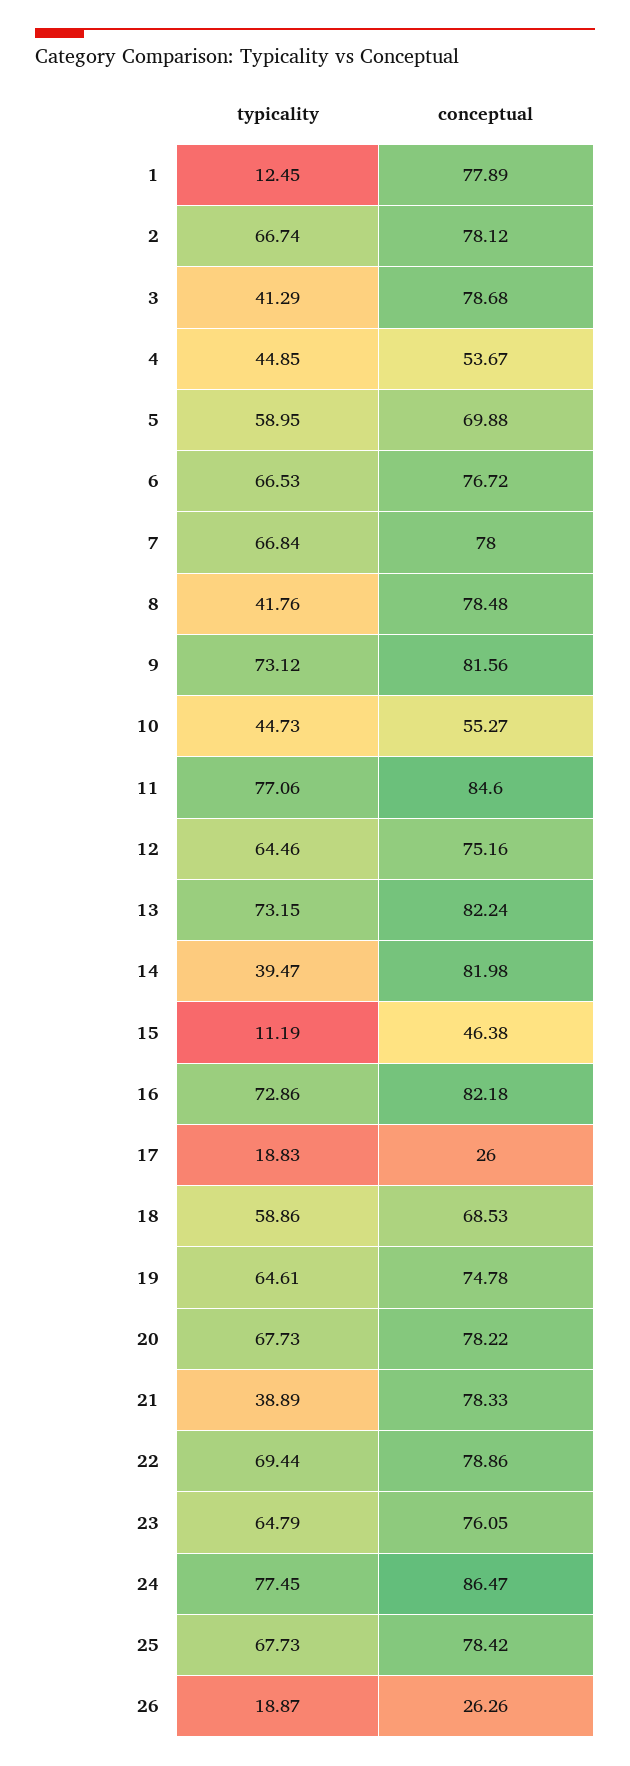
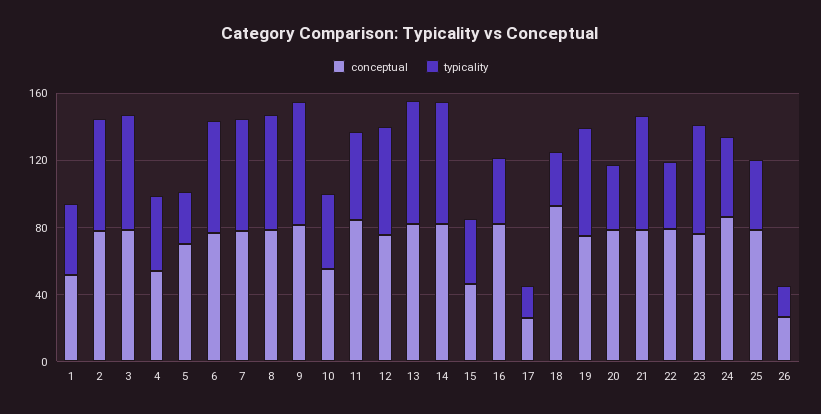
typicality, 1: 12.45 -> 40
conceptual, 1: 77.89 -> 50
typicality, 3: 41.29 -> 70
typicality, 5: 58.95 -> 30
typicality, 8: 41.76 -> 70
typicality, 11: 77.06 -> 50
typicality, 14: 39.47 -> 70
typicality, 15: 11.19 -> 40
typicality, 16: 72.86 -> 40
typicality, 18: 58.86 -> 30
conceptual, 18: 68.53 -> 90
typicality, 20: 67.73 -> 40
typicality, 21: 38.89 -> 70
typicality, 22: 69.44 -> 40
typicality, 24: 77.45 -> 50
typicality, 25: 67.73 -> 40

